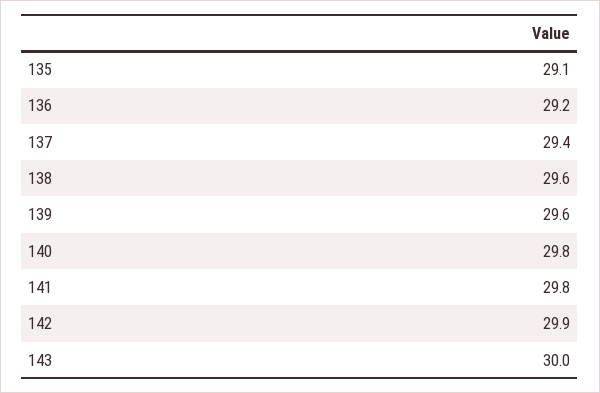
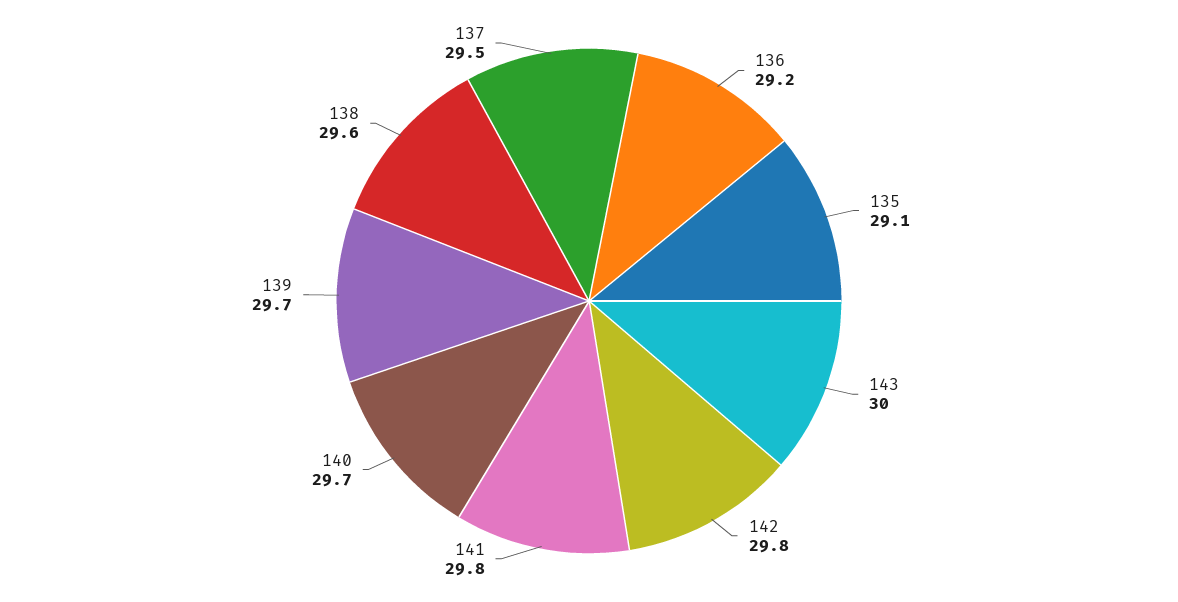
137: 29.4 -> 29.5
139: 29.6 -> 29.7
140: 29.8 -> 29.7
142: 29.9 -> 29.8

